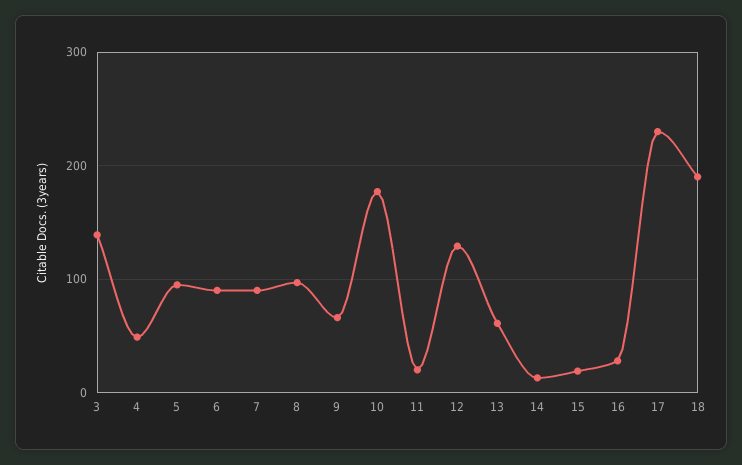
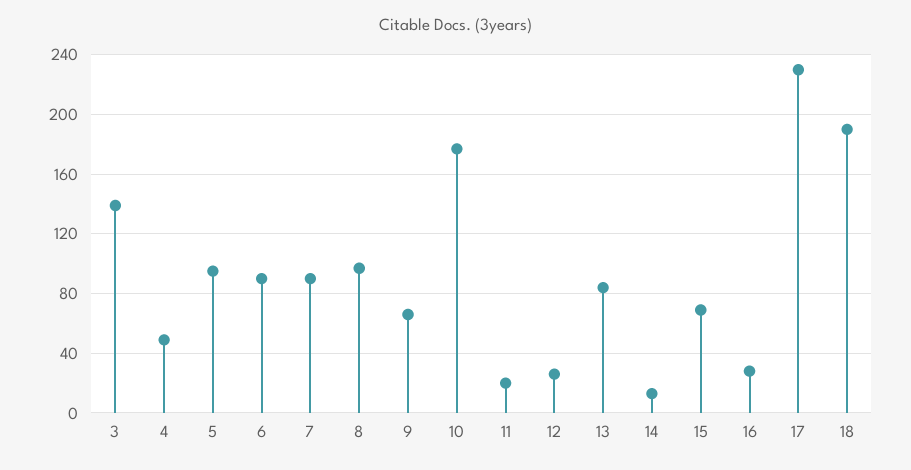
12: 130 -> 25
13: 60 -> 85
15: 20 -> 70

